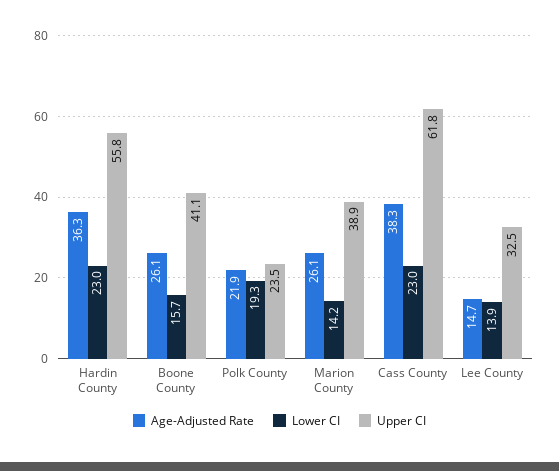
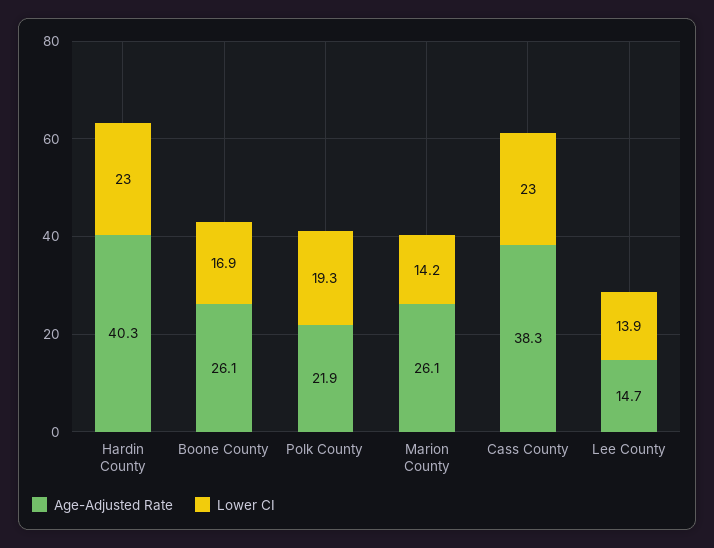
Age-Adjusted Rate, Hardin County: 36.3 -> 40.3
Upper CI, Hardin County: 55.8 -> none
Lower CI, Boone County: 15.7 -> 16.9
Upper CI, Boone County: 41.1 -> none
Upper CI, Polk County: 23.5 -> none
Upper CI, Marion County: 38.9 -> none
Upper CI, Cass County: 61.8 -> none
Upper CI, Lee County: 32.5 -> none

